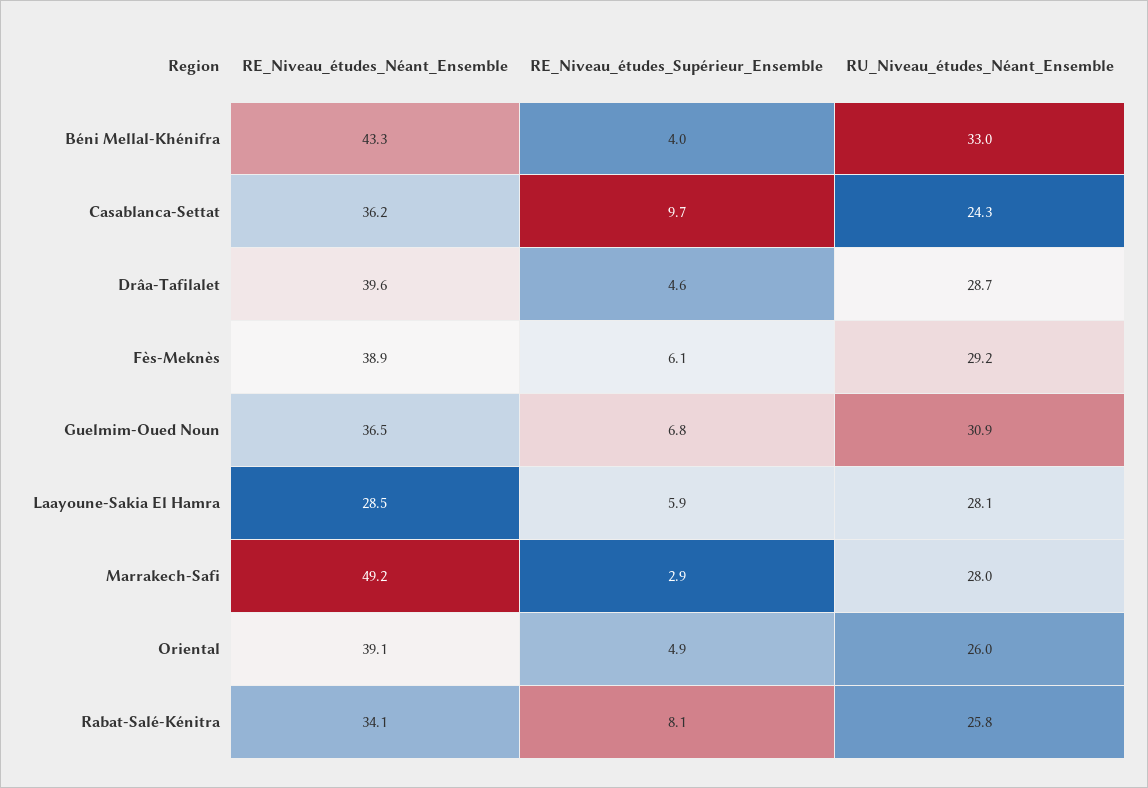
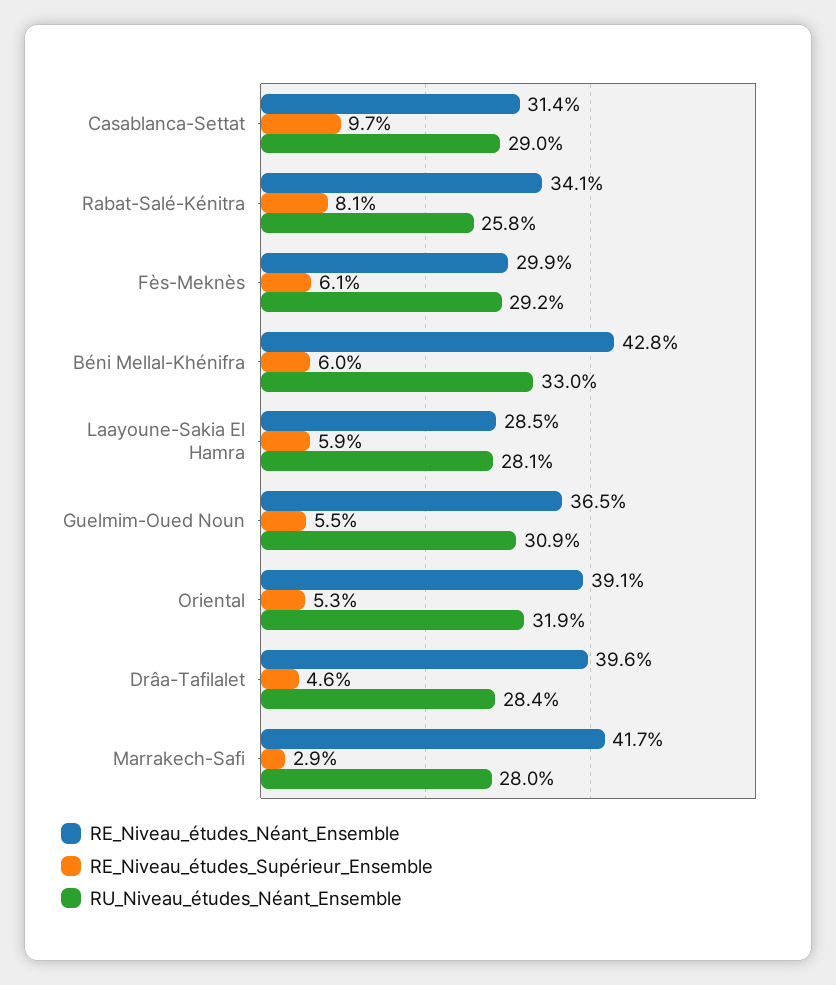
RE_Niveau_études_Néant_Ensemble, Béni Mellal-Khénifra: 43.3 -> 42.8
RE_Niveau_études_Supérieur_Ensemble, Béni Mellal-Khénifra: 4 -> 6
RE_Niveau_études_Néant_Ensemble, Casablanca-Settat: 36.2 -> 31.4
RU_Niveau_études_Néant_Ensemble, Casablanca-Settat: 24.3 -> 29
RU_Niveau_études_Néant_Ensemble, Drâa-Tafilalet: 28.7 -> 28.4
RE_Niveau_études_Néant_Ensemble, Fès-Meknès: 38.9 -> 29.9
RE_Niveau_études_Supérieur_Ensemble, Guelmim-Oued Noun: 6.8 -> 5.5
RE_Niveau_études_Néant_Ensemble, Marrakech-Safi: 49.2 -> 41.7
RE_Niveau_études_Supérieur_Ensemble, Oriental: 4.9 -> 5.3
RU_Niveau_études_Néant_Ensemble, Oriental: 26 -> 31.9

